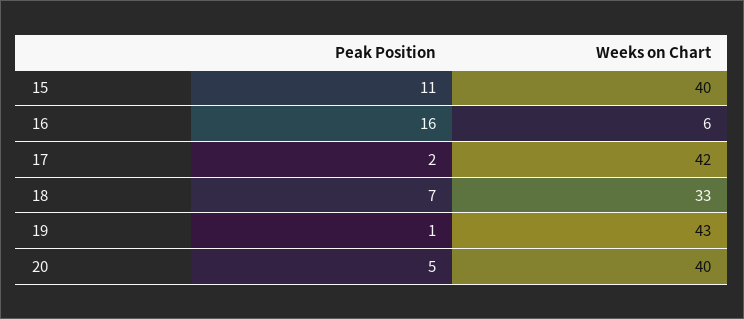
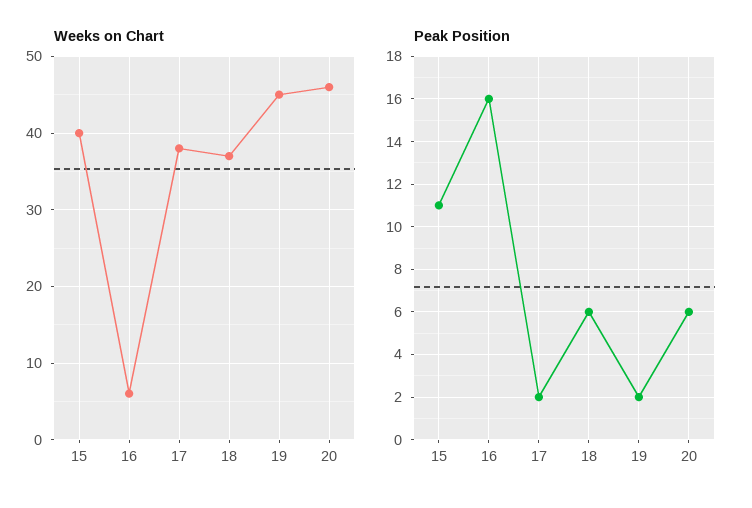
Weeks on Chart, 17: 42 -> 38
Peak Position, 18: 7 -> 6
Weeks on Chart, 18: 33 -> 37
Peak Position, 19: 1 -> 2
Weeks on Chart, 19: 43 -> 45
Peak Position, 20: 5 -> 6
Weeks on Chart, 20: 40 -> 46

